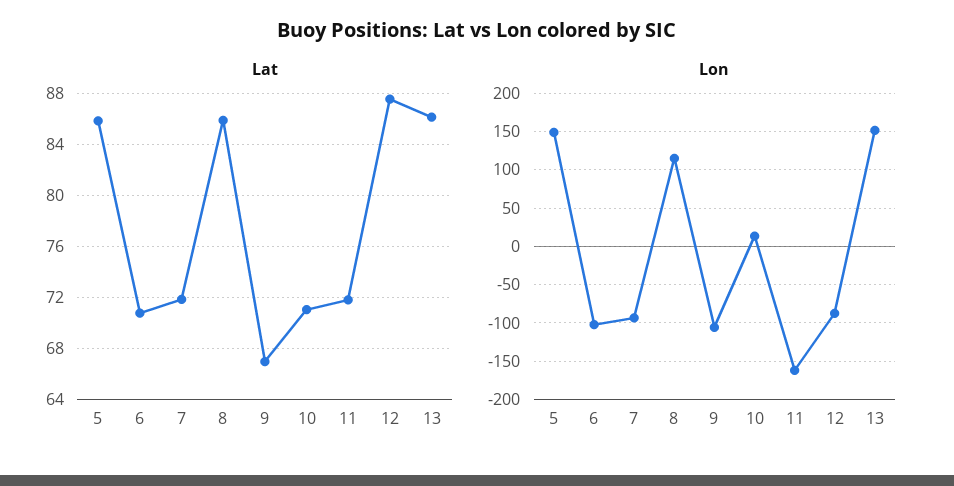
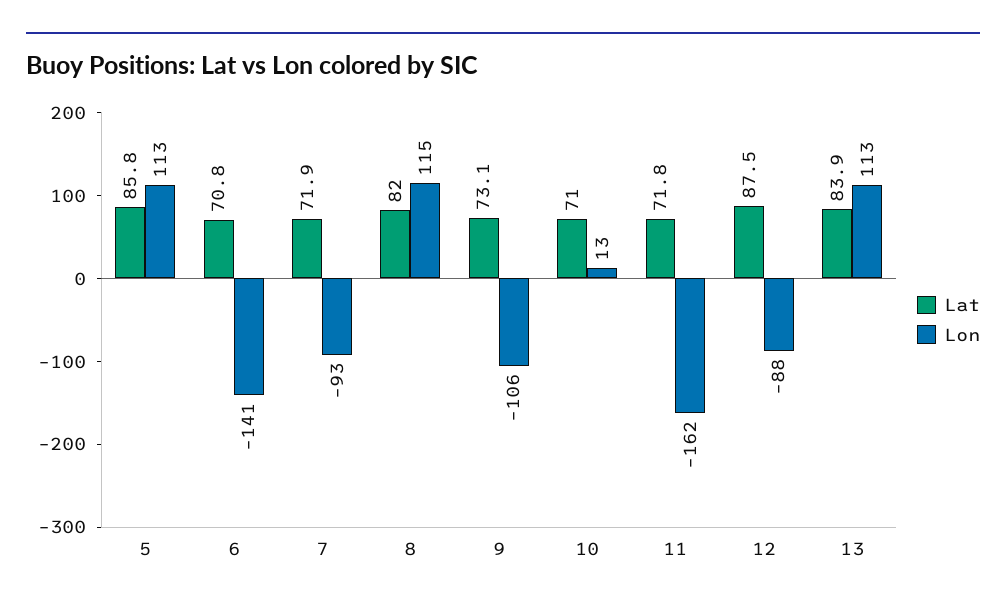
Lat, 8: 86 -> 82
Lat, 9: 67 -> 73.1
Lat, 13: 86 -> 83.9
Lon, 5: 150 -> 113
Lon, 6: -100 -> -141
Lon, 13: 150 -> 113

